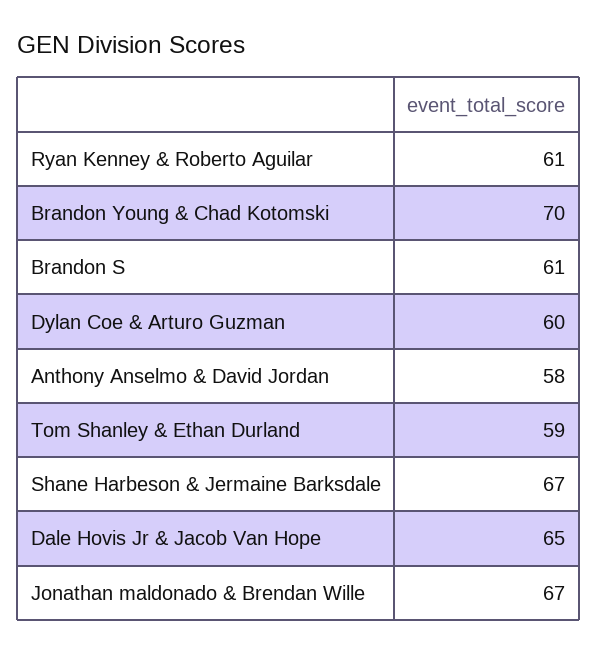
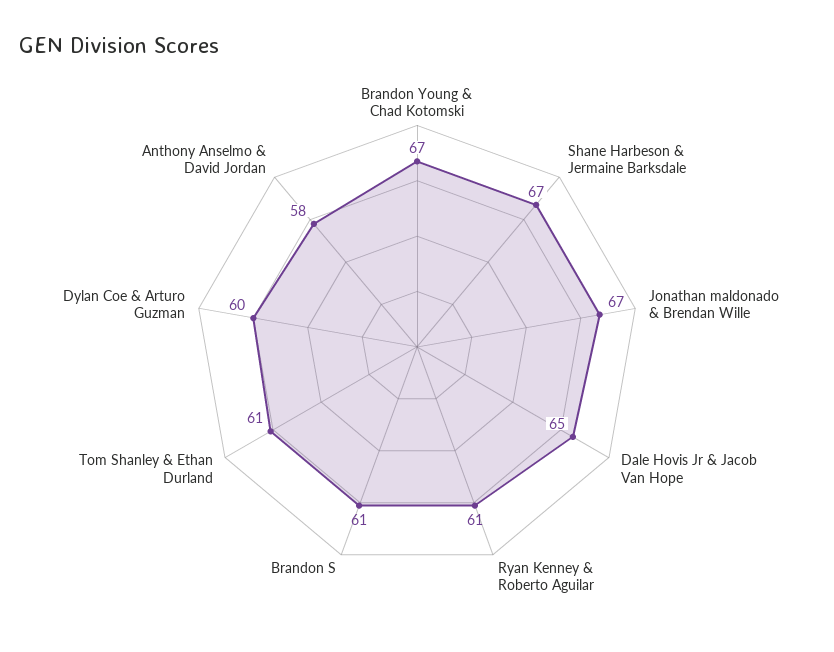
Brandon Young & Chad Kotomski: 70 -> 67
Tom Shanley & Ethan Durland: 59 -> 61

